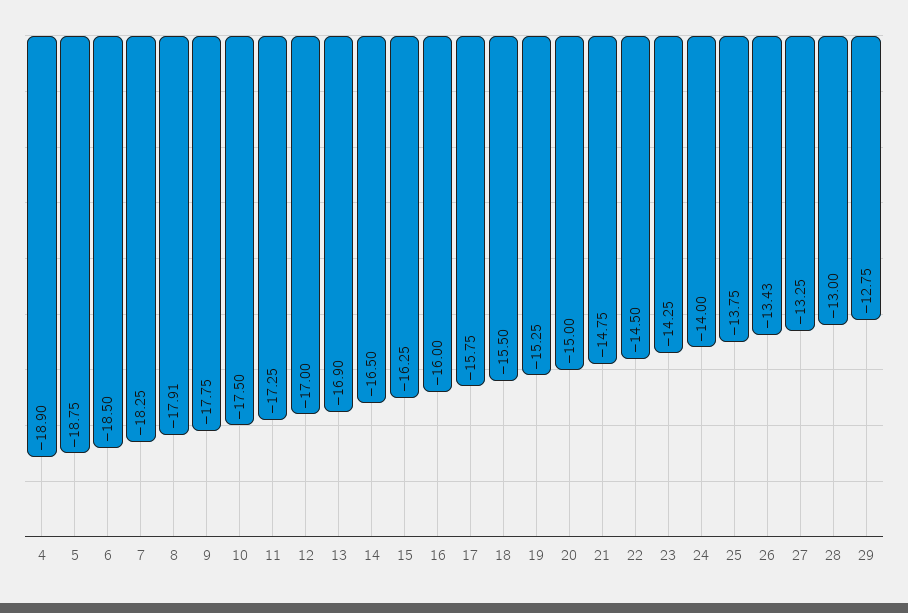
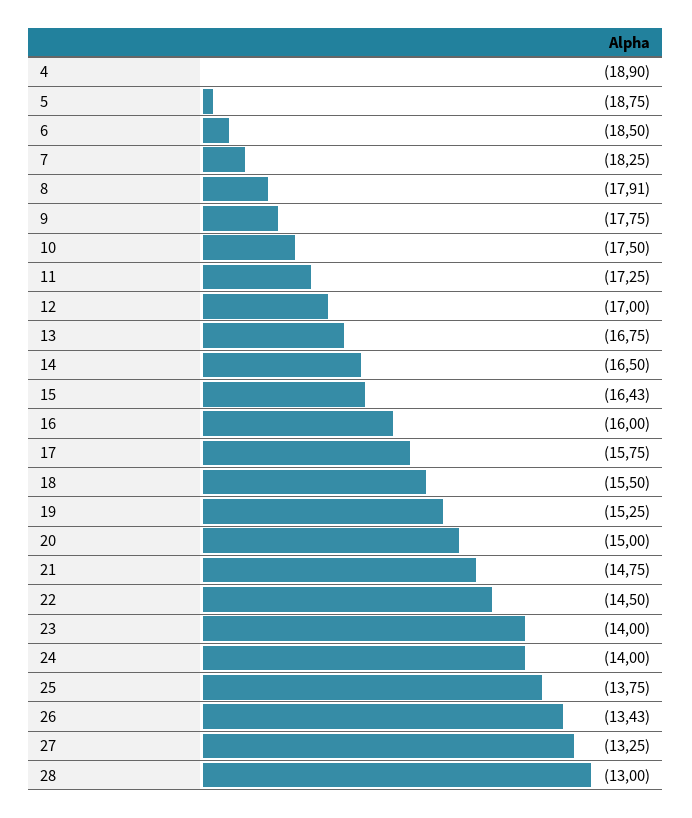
13: -16.9 -> -16.75
15: -16.25 -> -16.43
23: -14.25 -> -14
29: -12.75 -> none

